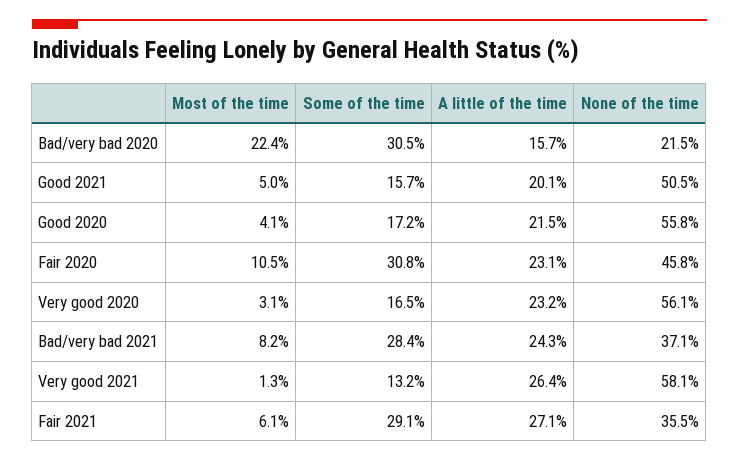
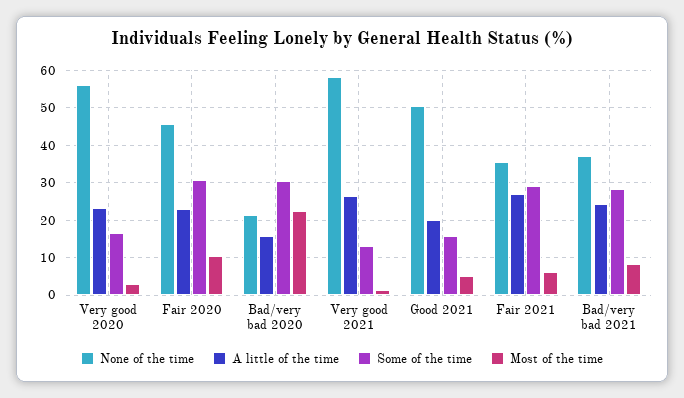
Most of the time, Good 2020: 4.1 -> none
Some of the time, Good 2020: 17.2 -> none
A little of the time, Good 2020: 21.5 -> none
None of the time, Good 2020: 55.8 -> none

